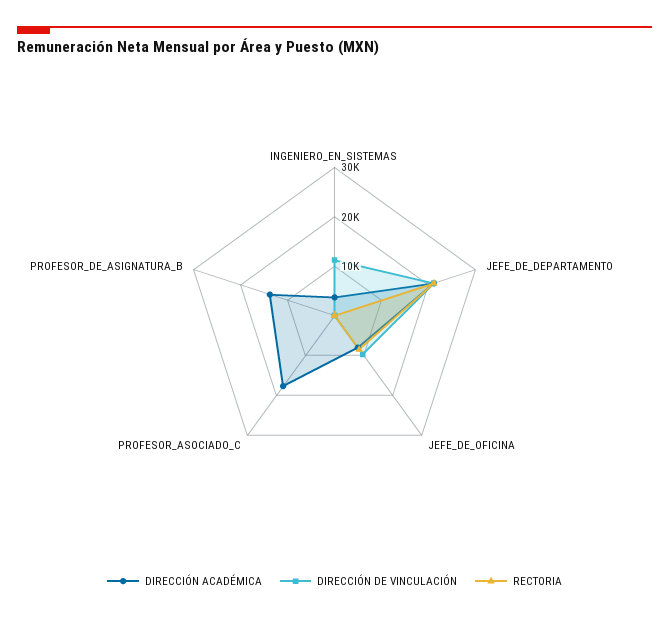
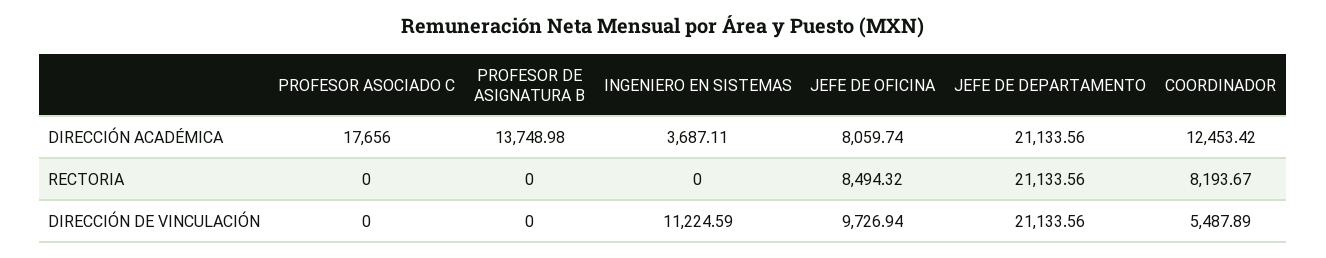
DIRECCIÓN ACADÉMICA, COORDINADOR: none -> 12453.42
RECTORIA, COORDINADOR: none -> 8193.67
DIRECCIÓN DE VINCULACIÓN, COORDINADOR: none -> 5487.89

